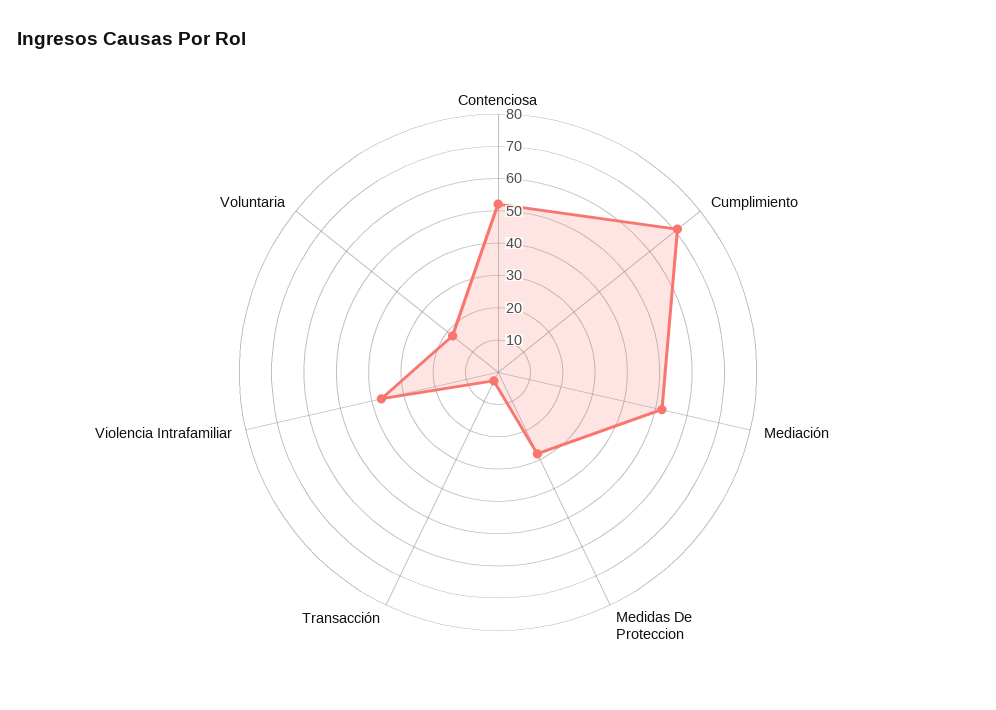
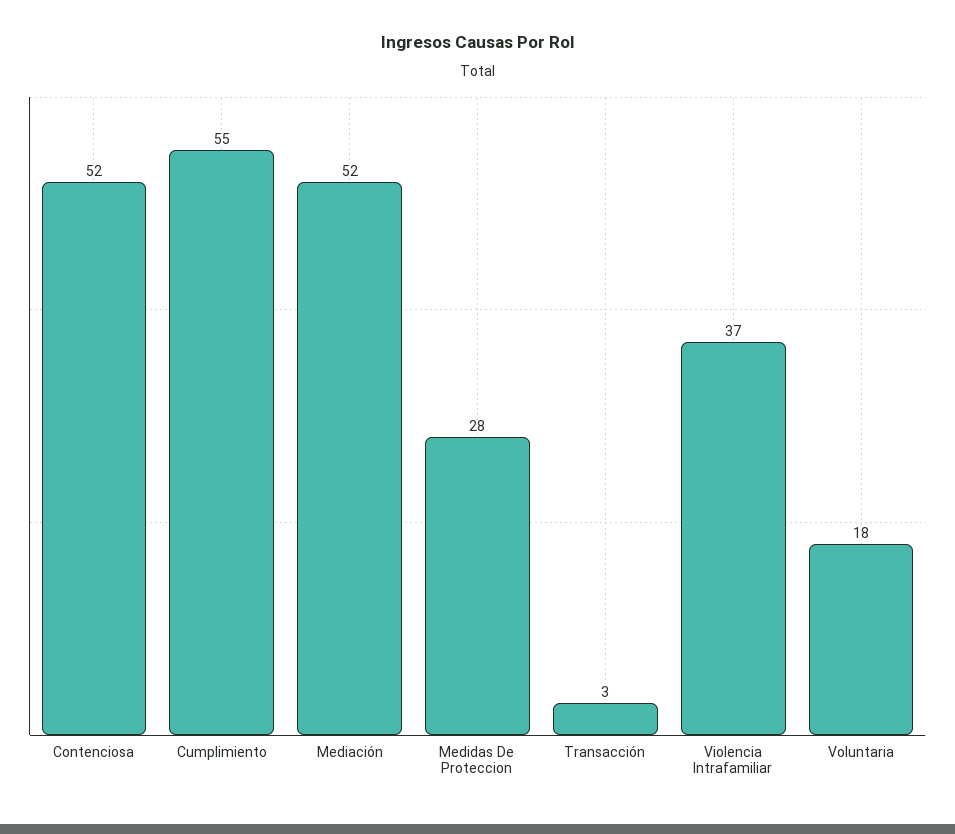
Cumplimiento: 70 -> 55

